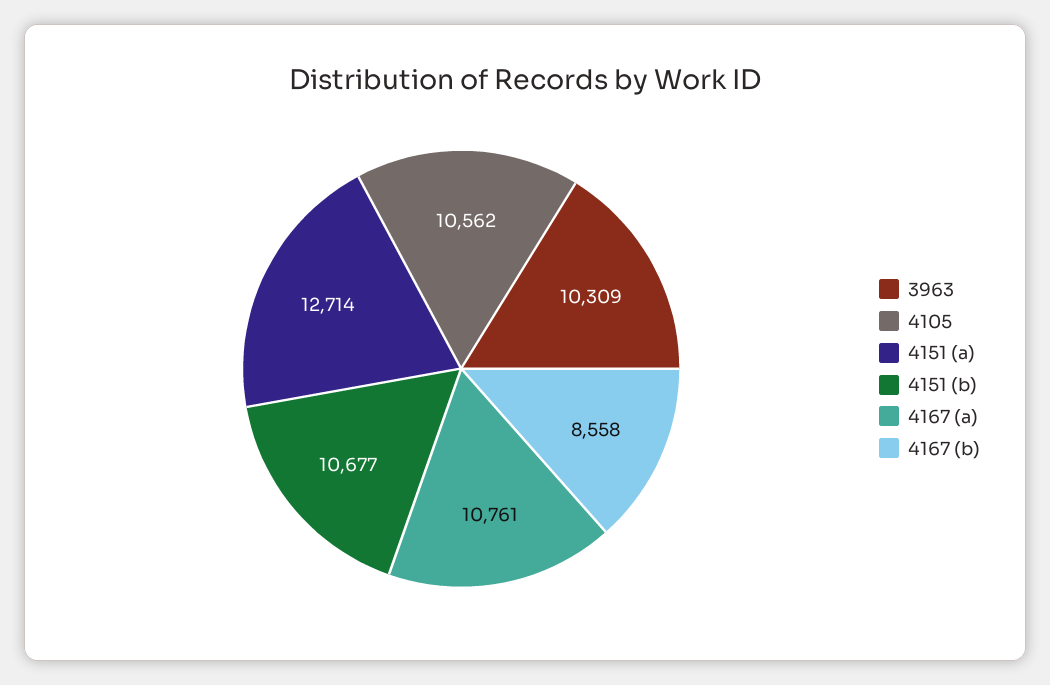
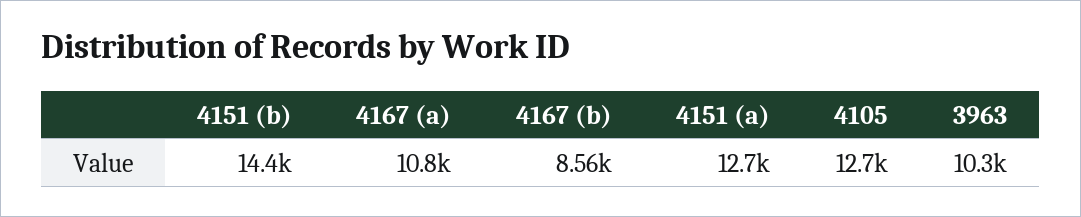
4105: 10562 -> 12700
4151 (b): 10677 -> 14400

